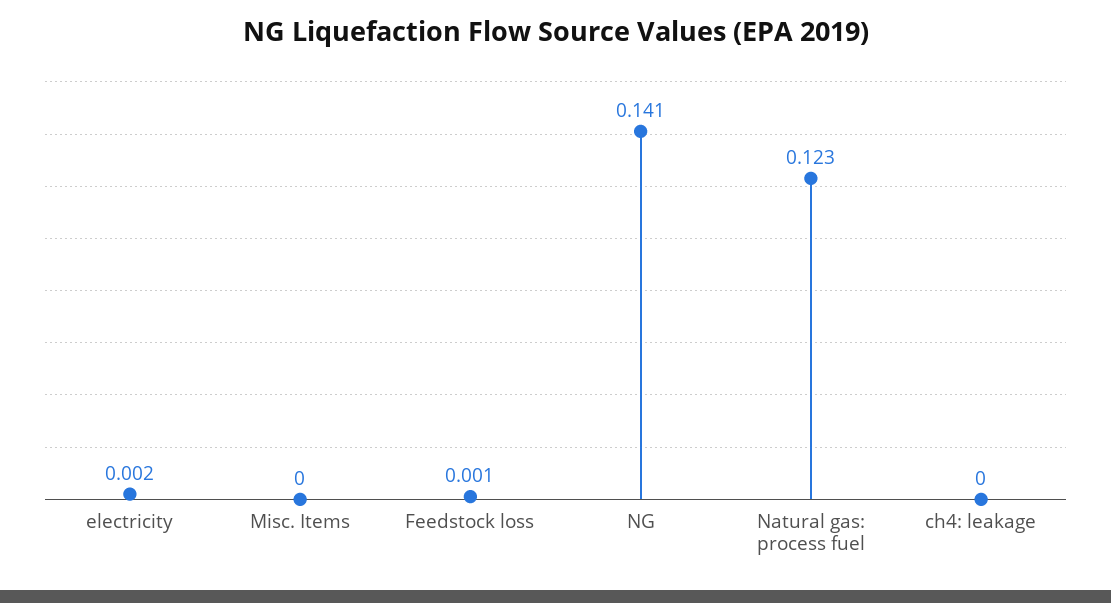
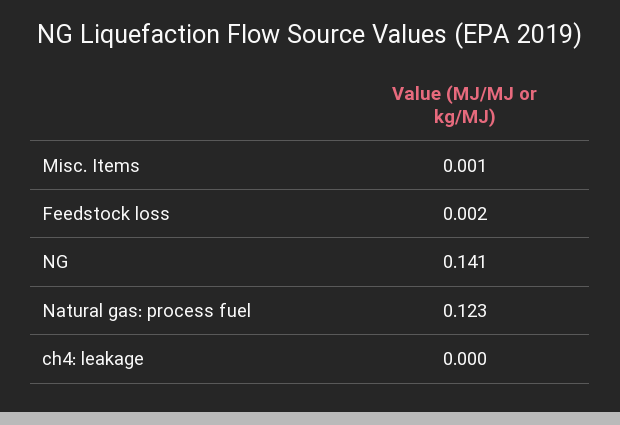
electricity: 0.002 -> none
Misc. Items: 0 -> 0.001
Feedstock loss: 0.001 -> 0.002

